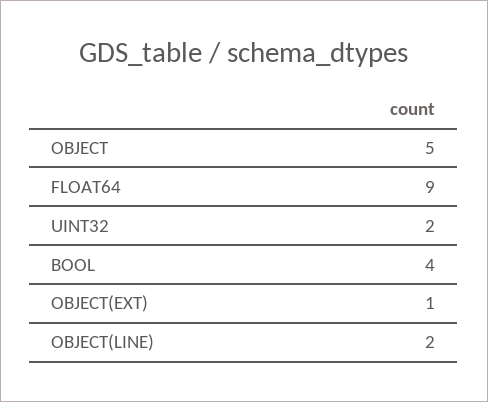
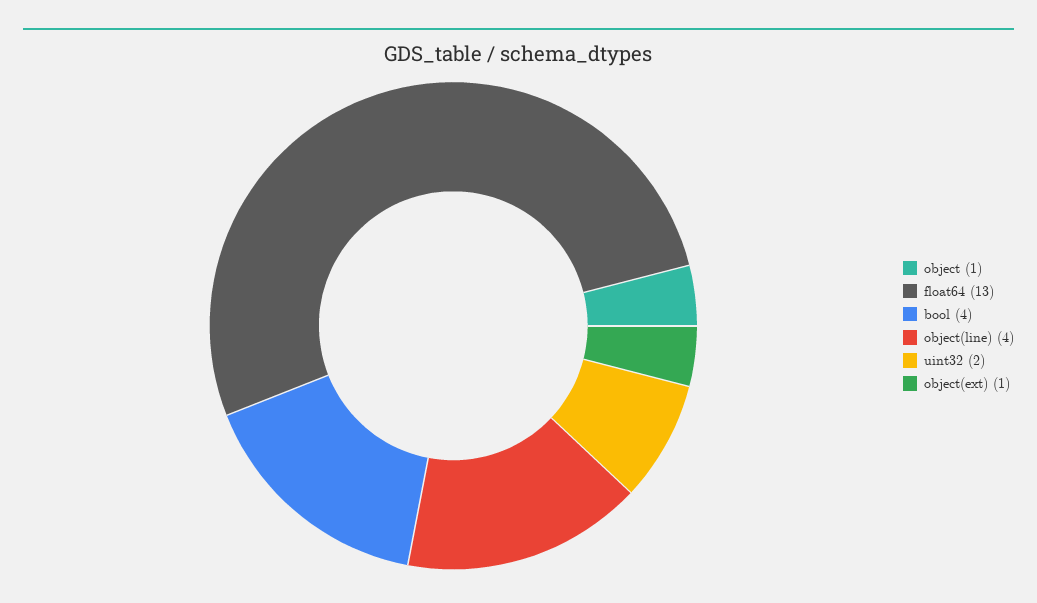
OBJECT: 5 -> 1
FLOAT64: 9 -> 13
OBJECT(LINE): 2 -> 4

